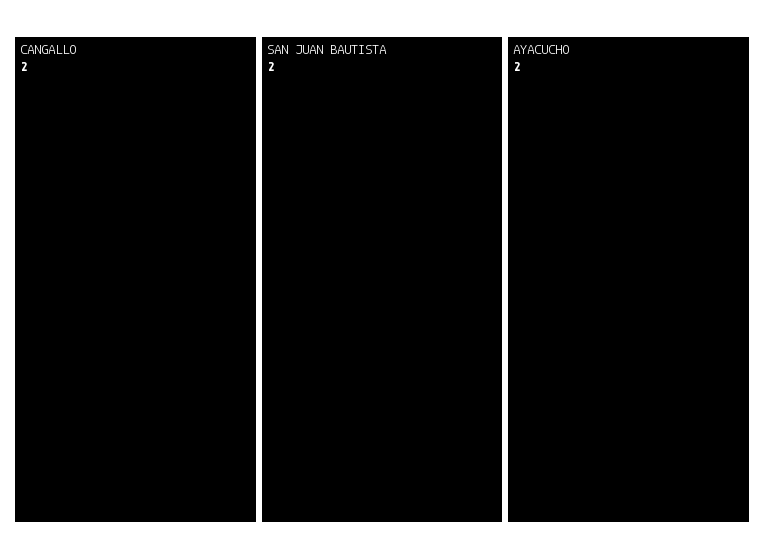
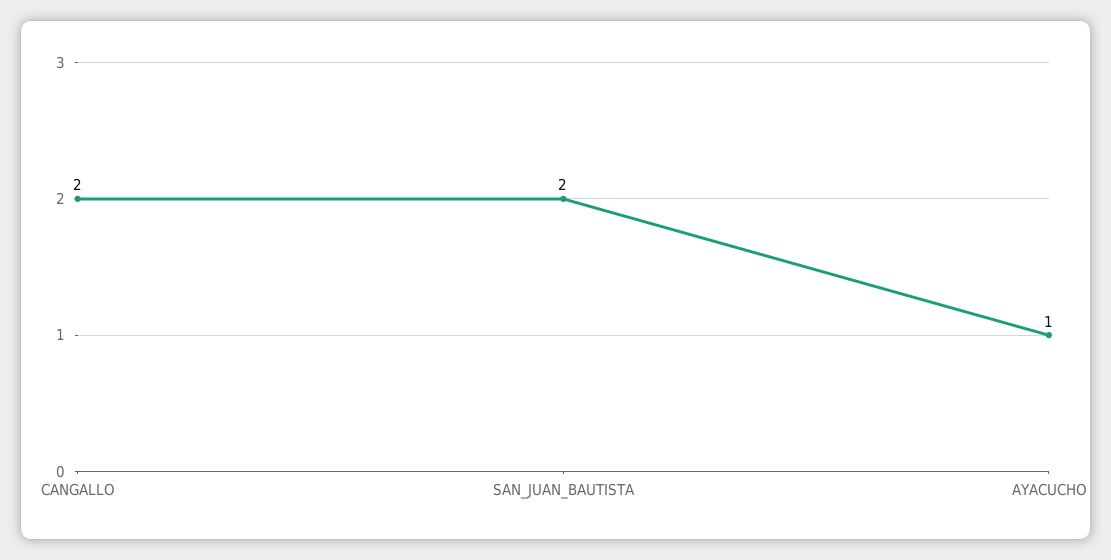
AYACUCHO: 2 -> 1

